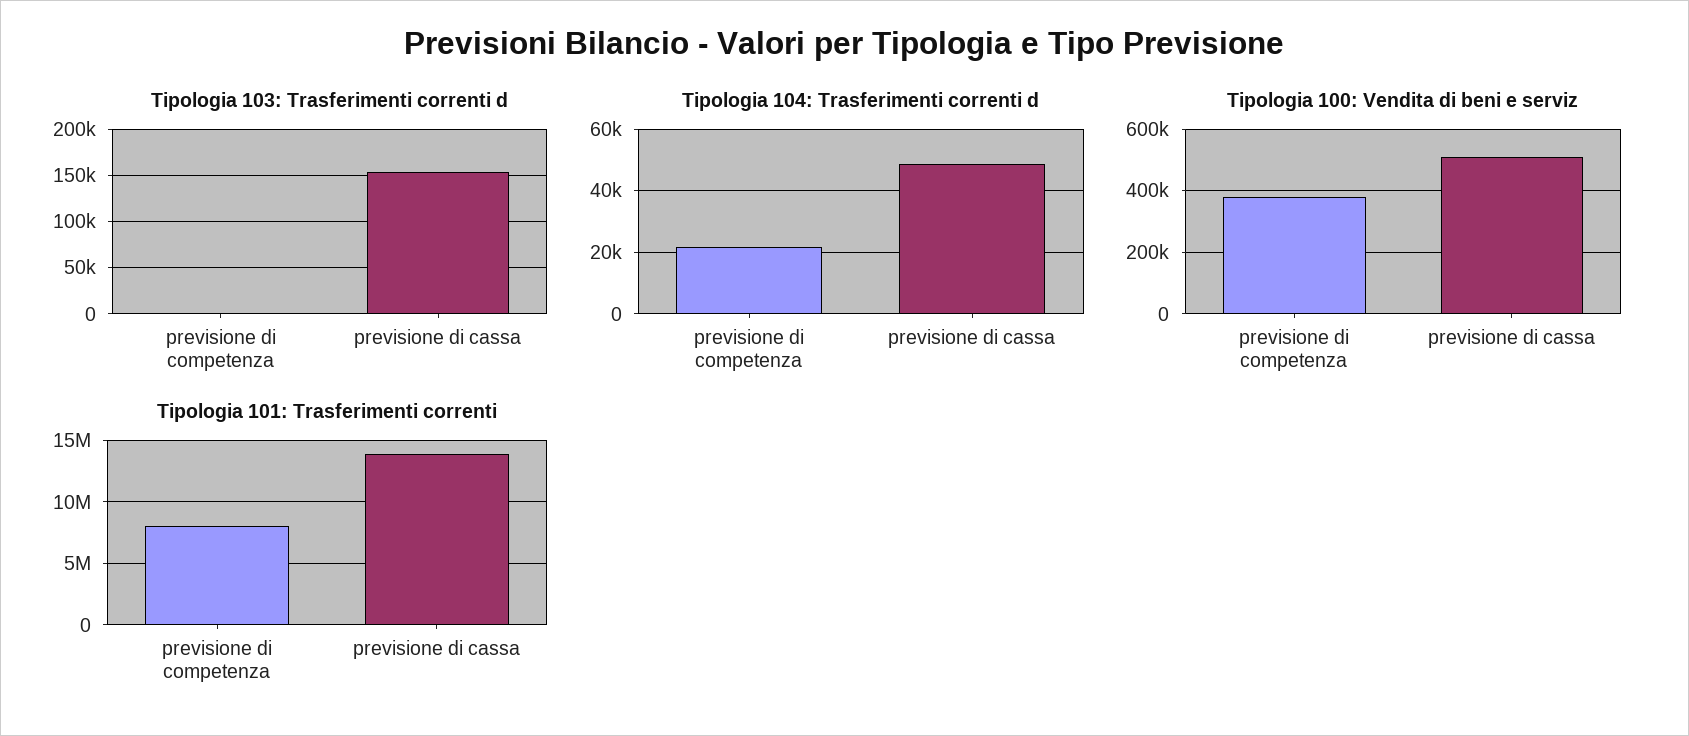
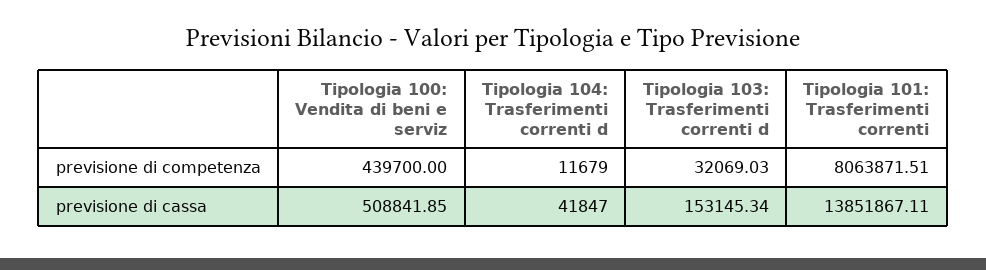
Tipologia 103: Trasferimenti correnti d, previsione di competenza: 0 -> 32069.03
Tipologia 104: Trasferimenti correnti d, previsione di competenza: 22000 -> 11679
Tipologia 104: Trasferimenti correnti d, previsione di cassa: 48000 -> 41847
Tipologia 100: Vendita di beni e serviz, previsione di competenza: 380000 -> 439700

